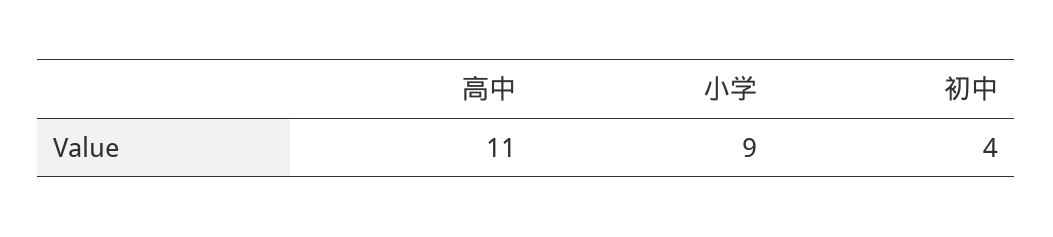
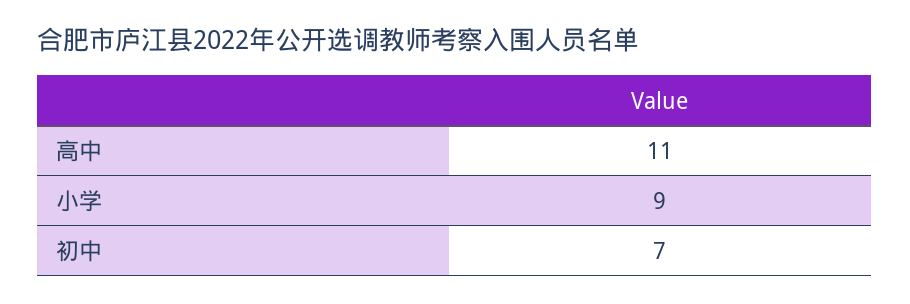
初中: 4 -> 7

